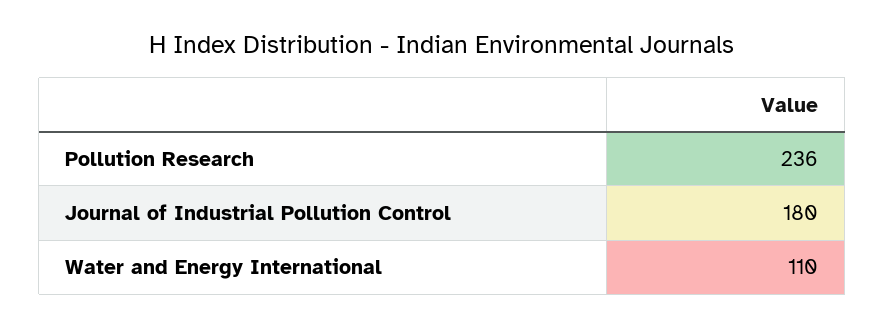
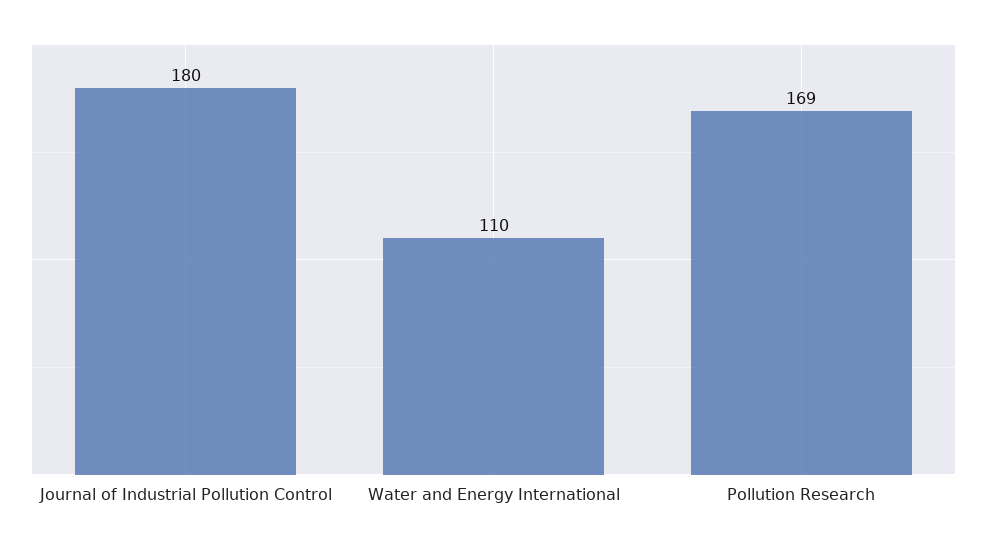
Pollution Research: 236 -> 169

